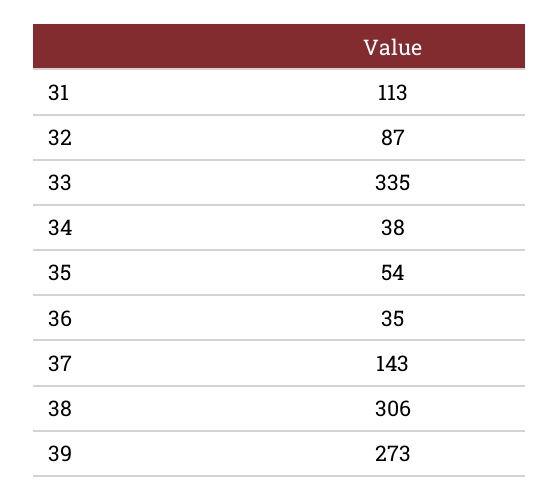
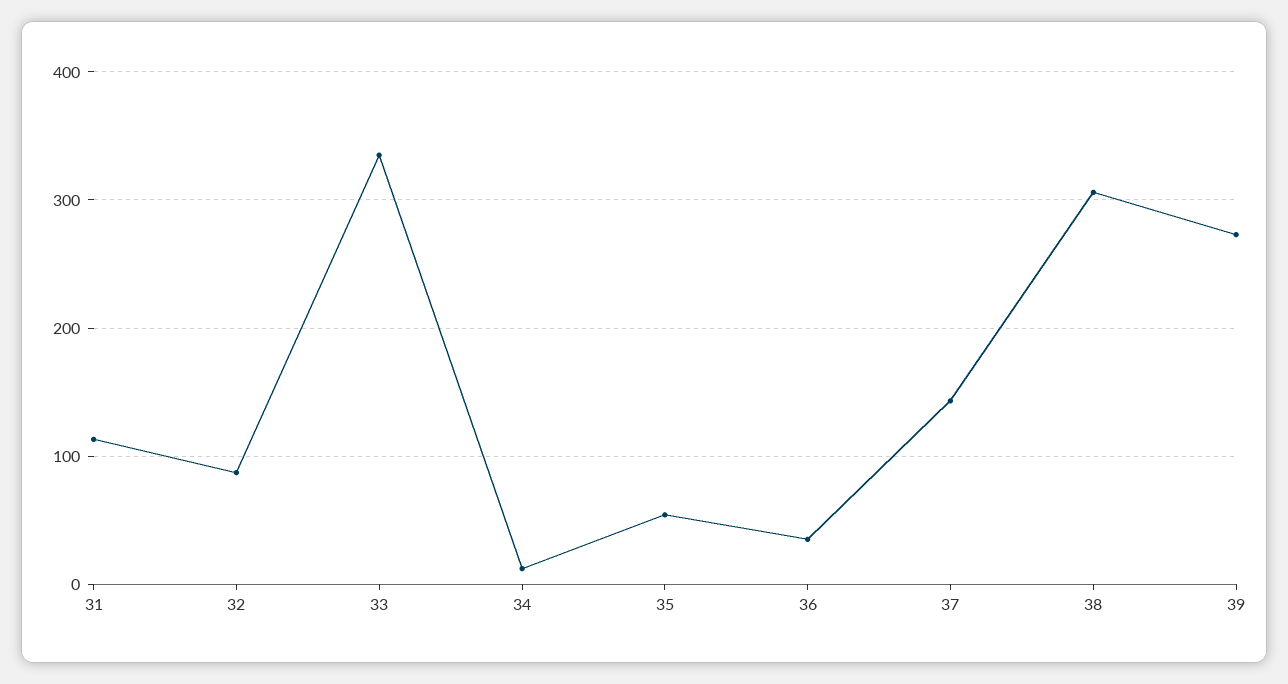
34: 38 -> 10

